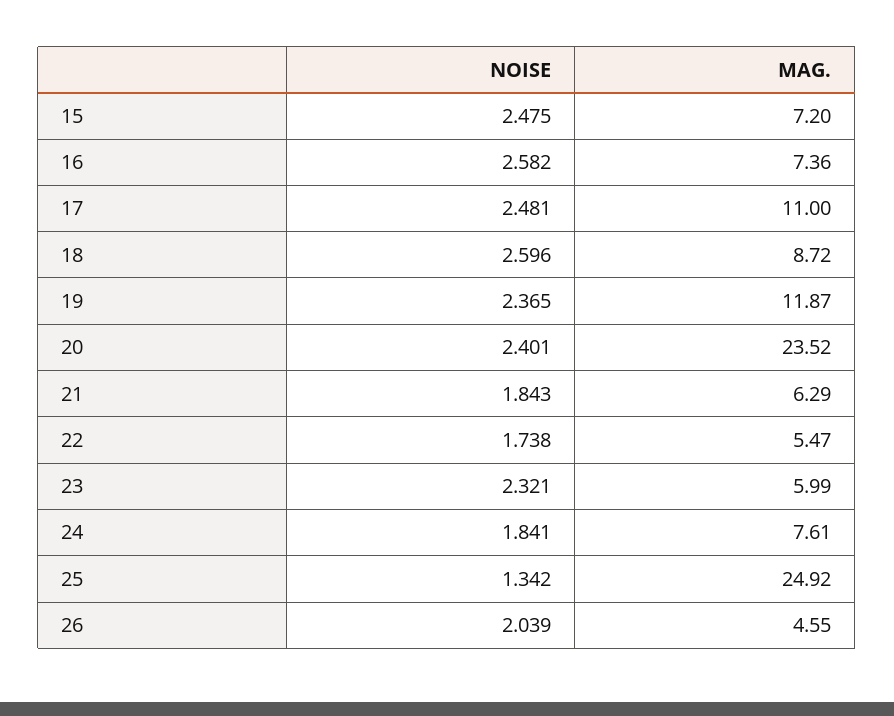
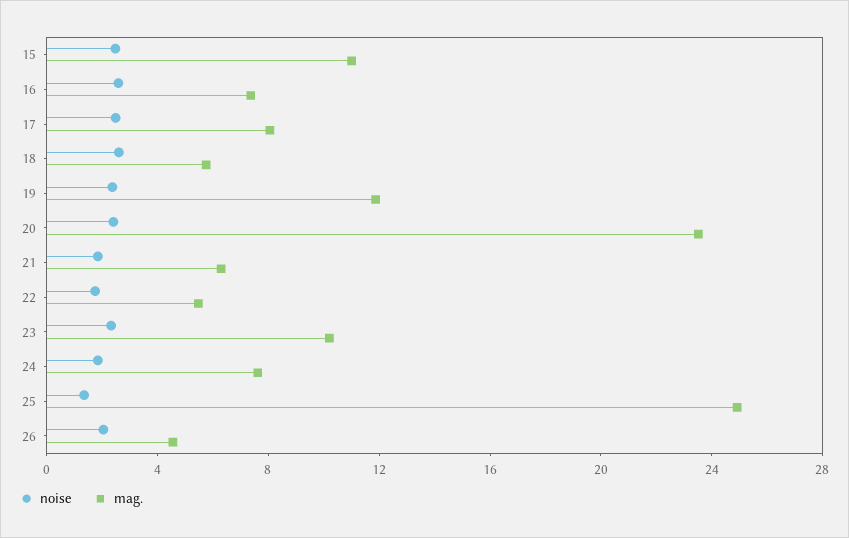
MAG., 15: 7.2 -> 11
MAG., 17: 11 -> 8
MAG., 18: 8.72 -> 6
MAG., 23: 5.99 -> 10

